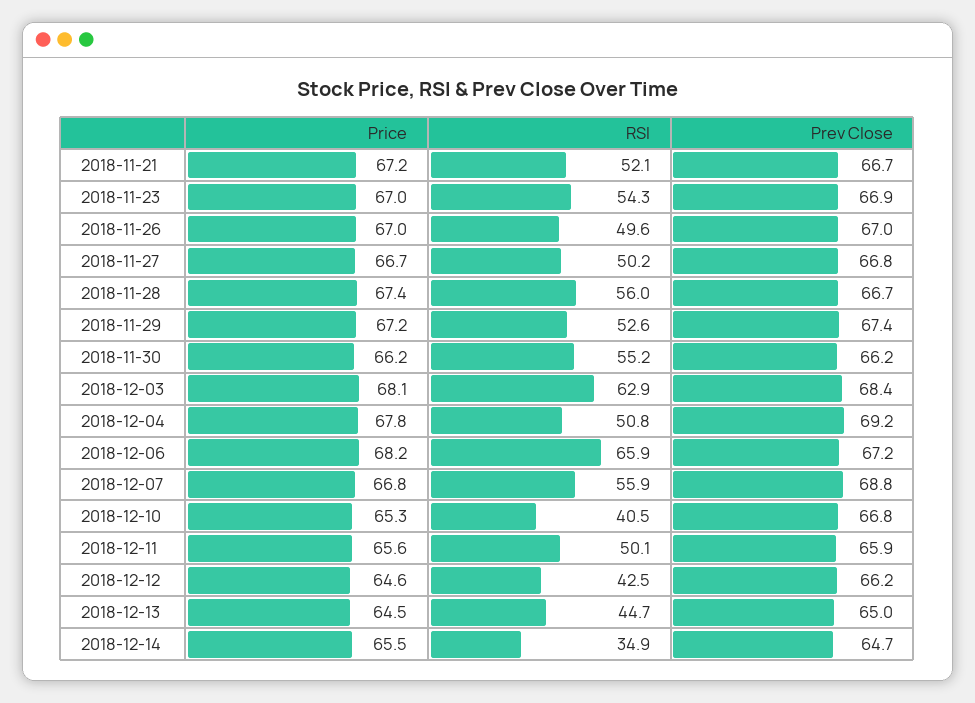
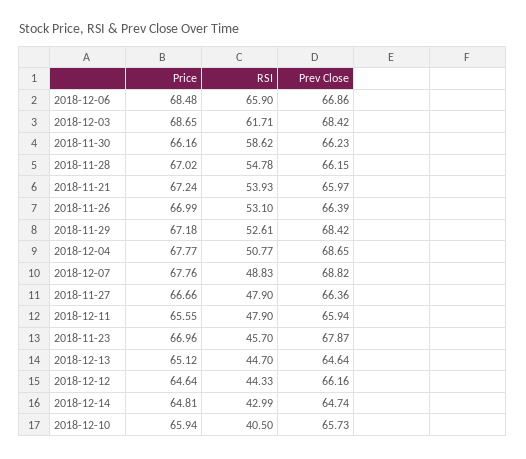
RSI, 2018-11-21: 52.1 -> 53.93
Prev Close, 2018-11-21: 66.7 -> 65.97
RSI, 2018-11-23: 54.3 -> 45.7
Prev Close, 2018-11-23: 66.9 -> 67.87
RSI, 2018-11-26: 49.6 -> 53.1
Prev Close, 2018-11-26: 67 -> 66.39
RSI, 2018-11-27: 50.2 -> 47.9
Prev Close, 2018-11-27: 66.8 -> 66.36
Price, 2018-11-28: 67.4 -> 67.02
RSI, 2018-11-28: 56 -> 54.78
Prev Close, 2018-11-28: 66.7 -> 66.15
Prev Close, 2018-11-29: 67.4 -> 68.42
RSI, 2018-11-30: 55.2 -> 58.62
Price, 2018-12-03: 68.1 -> 68.65
RSI, 2018-12-03: 62.9 -> 61.71
Prev Close, 2018-12-04: 69.2 -> 68.65
Price, 2018-12-06: 68.2 -> 68.48
Prev Close, 2018-12-06: 67.2 -> 66.86
Price, 2018-12-07: 66.8 -> 67.76
RSI, 2018-12-07: 55.9 -> 48.83
Price, 2018-12-10: 65.3 -> 65.94
Prev Close, 2018-12-10: 66.8 -> 65.73
RSI, 2018-12-11: 50.1 -> 47.9
RSI, 2018-12-12: 42.5 -> 44.33
Price, 2018-12-13: 64.5 -> 65.12
Prev Close, 2018-12-13: 65 -> 64.64
Price, 2018-12-14: 65.5 -> 64.81
RSI, 2018-12-14: 34.9 -> 42.99

